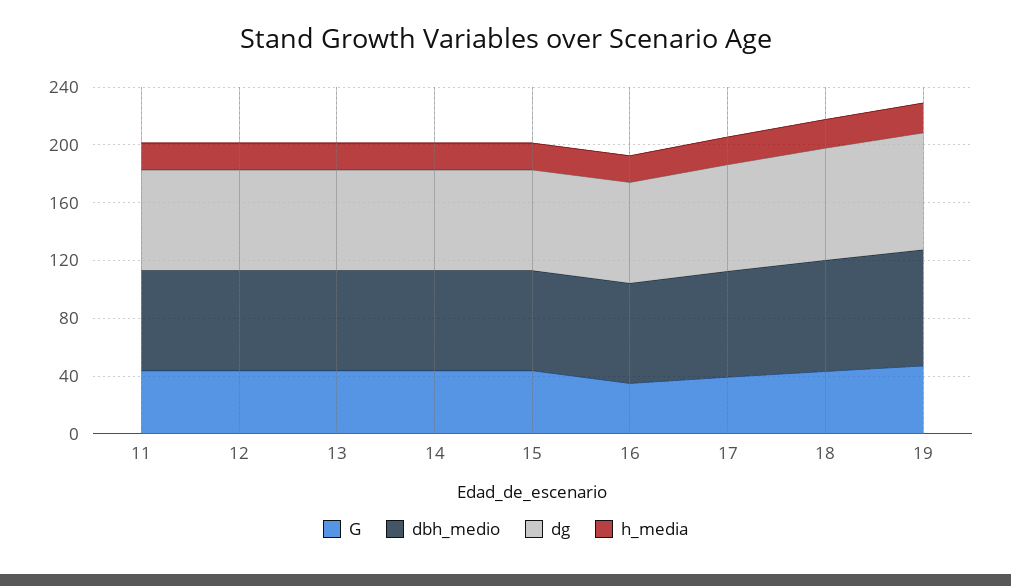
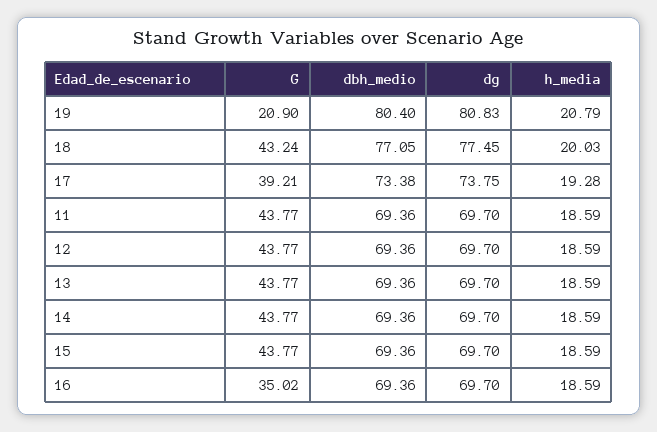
G, 19: 50 -> 20.9

